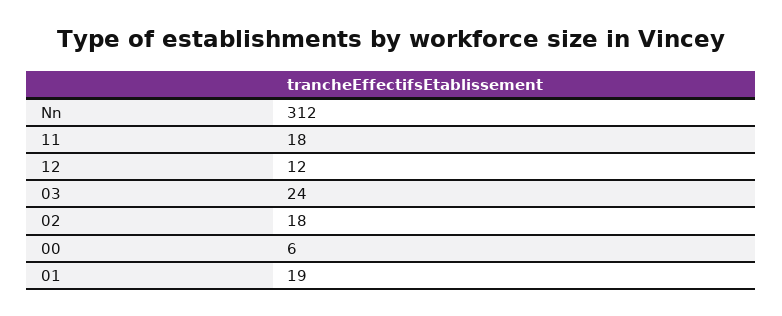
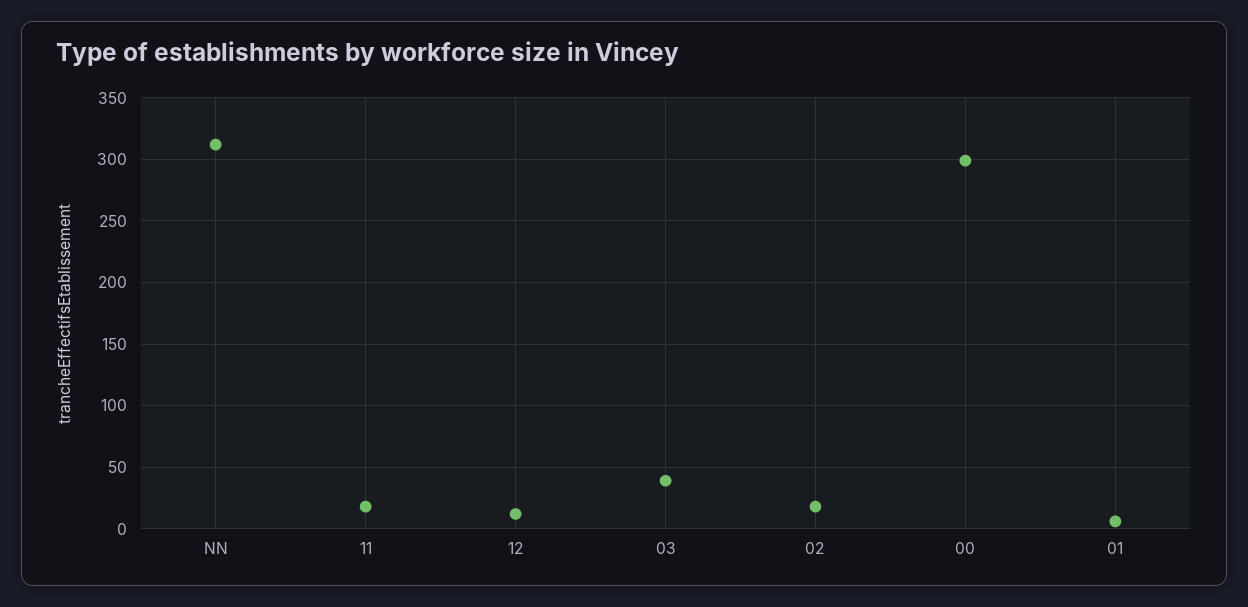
03: 24 -> 40
00: 6 -> 300
01: 19 -> 5

